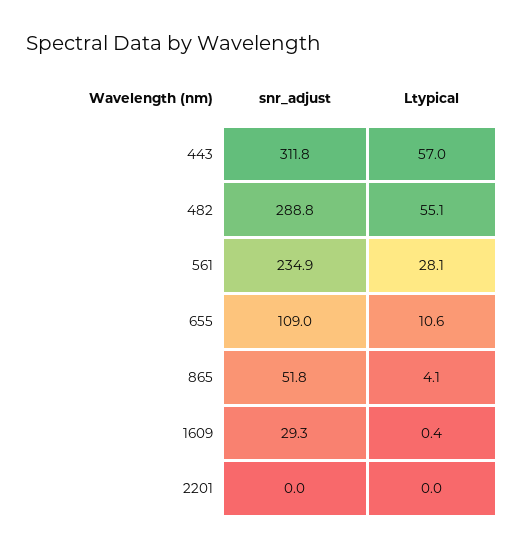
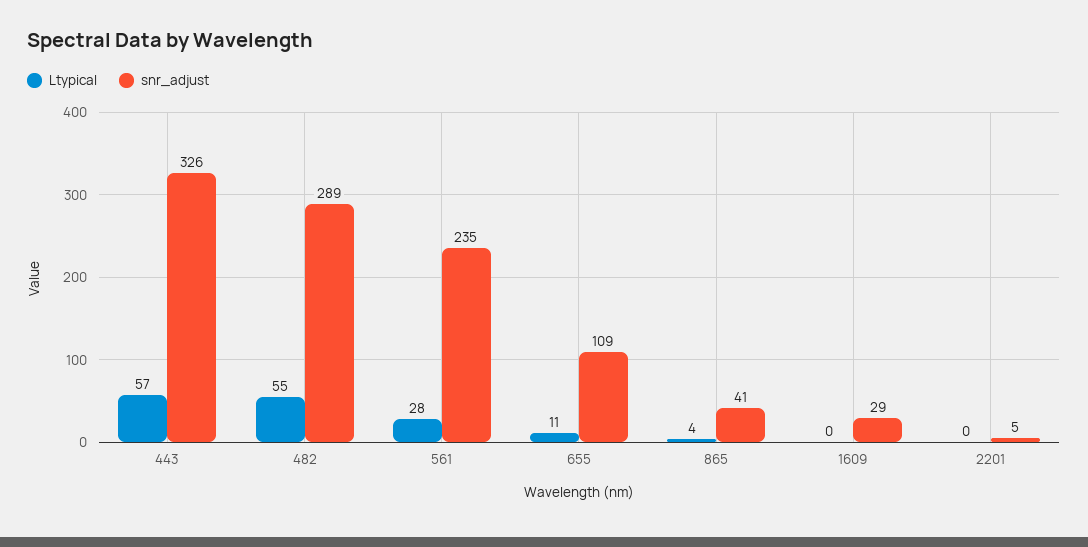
snr_adjust, 443: 311.8 -> 326
snr_adjust, 865: 51.8 -> 41
snr_adjust, 2201: 0 -> 5

